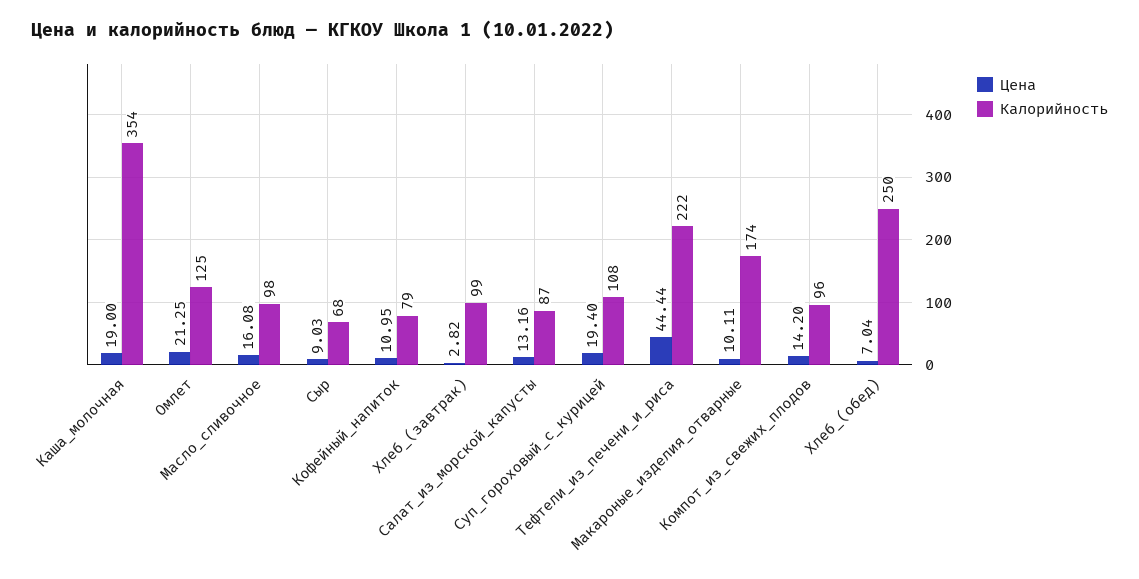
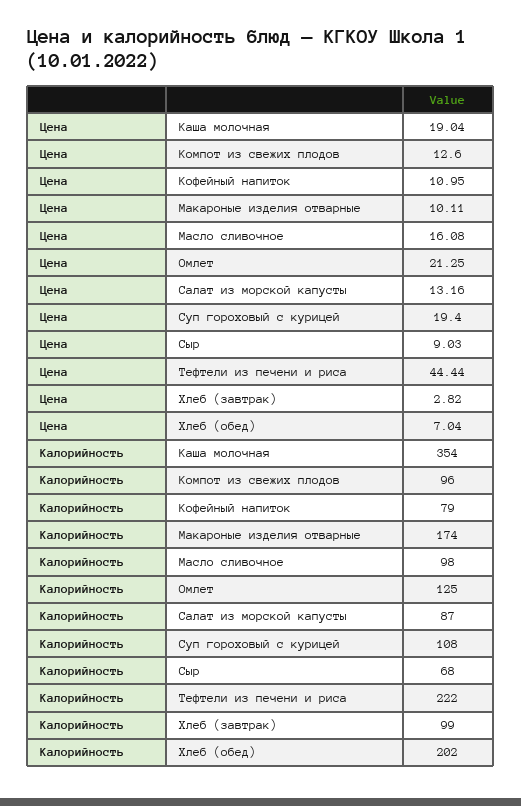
Цена, Каша_молочная: 19 -> 19.04
Цена, Компот_из_свежих_плодов: 14.2 -> 12.6
Калорийность, Хлеб_(обед): 250 -> 202

